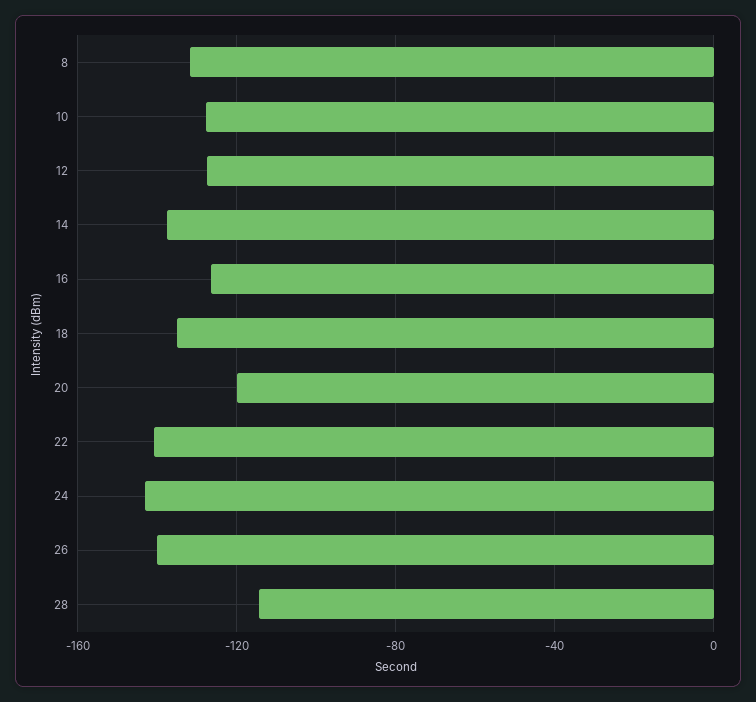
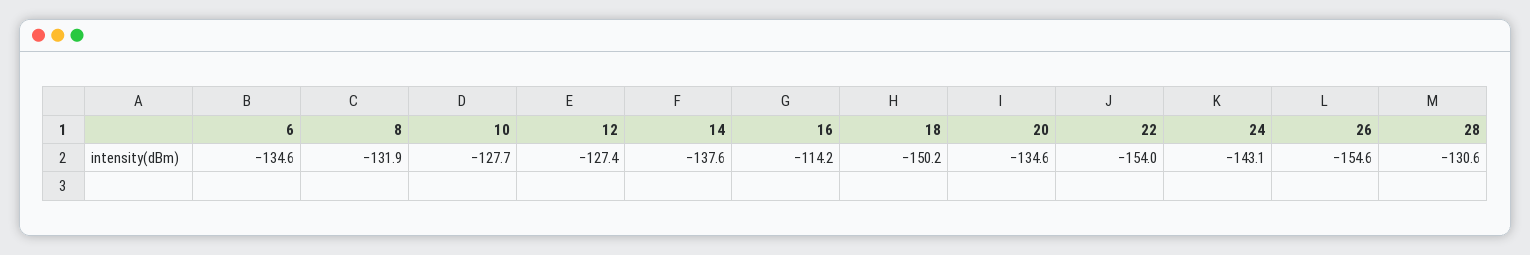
16: -125 -> -114.2
18: -135 -> -150.2
20: -120 -> -134.6
22: -140 -> -154
26: -140 -> -154.6
28: -115 -> -130.6
6: none -> -134.6

